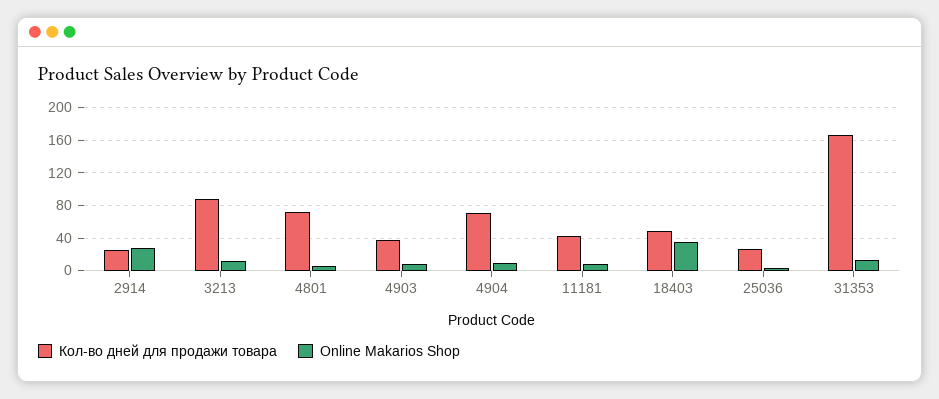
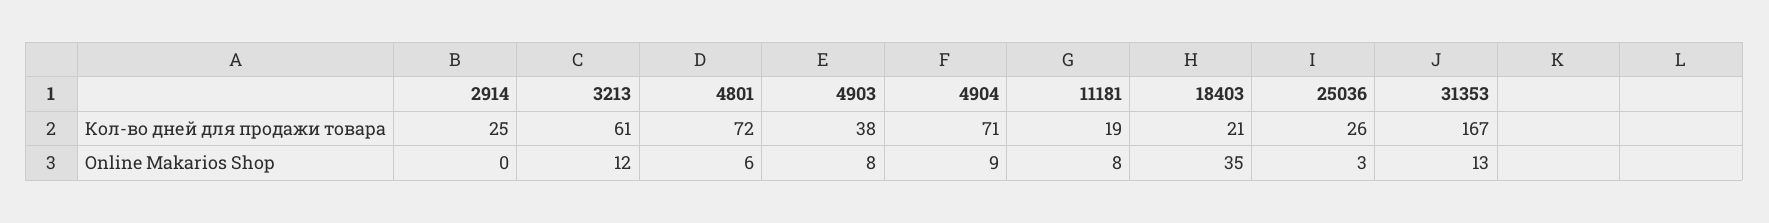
Online Makarios Shop, 2914: 30 -> 0
Кол-во дней для продажи товара, 3213: 90 -> 61
Кол-во дней для продажи товара, 11181: 40 -> 19
Кол-во дней для продажи товара, 18403: 50 -> 21

